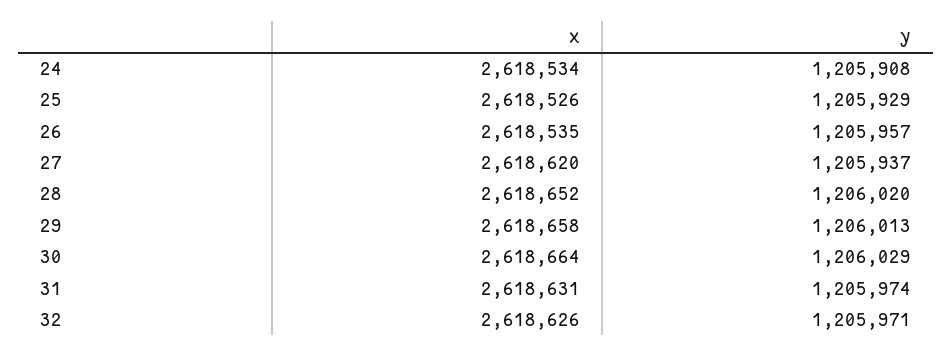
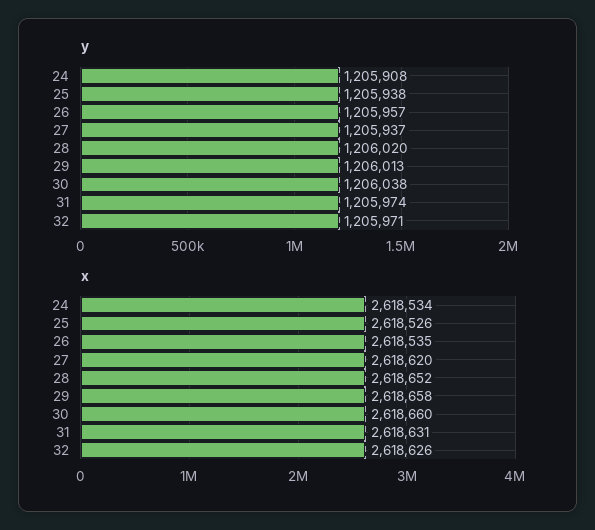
y, 25: 1205929 -> 1205938
x, 30: 2618664 -> 2618660
y, 30: 1206029 -> 1206038

